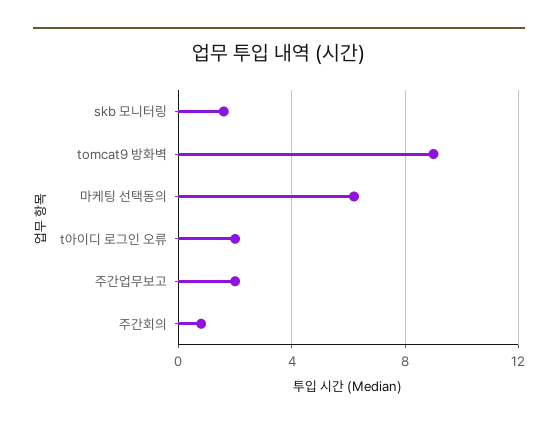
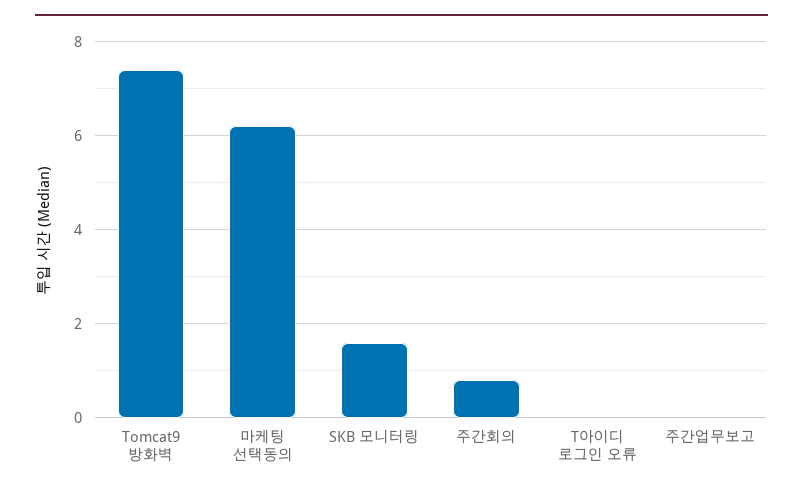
tomcat9 방화벽: 9 -> 7.5
t아이디 로그인 오류: 2 -> 0
주간업무보고: 2 -> 0

